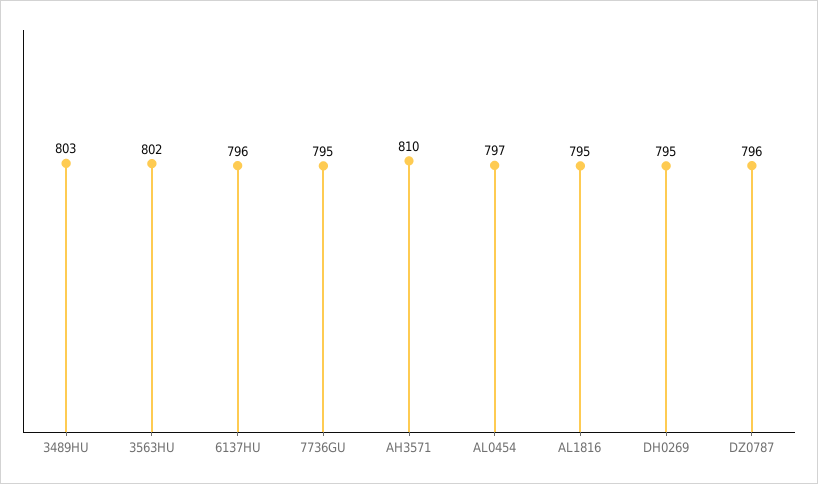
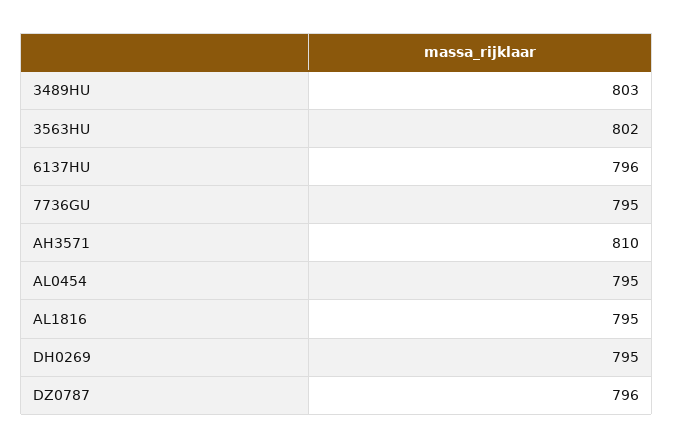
AL0454: 797 -> 795

